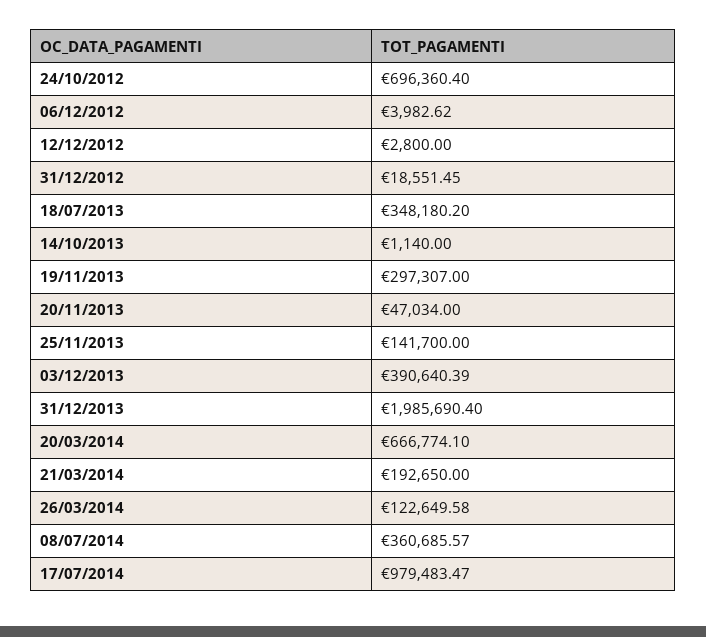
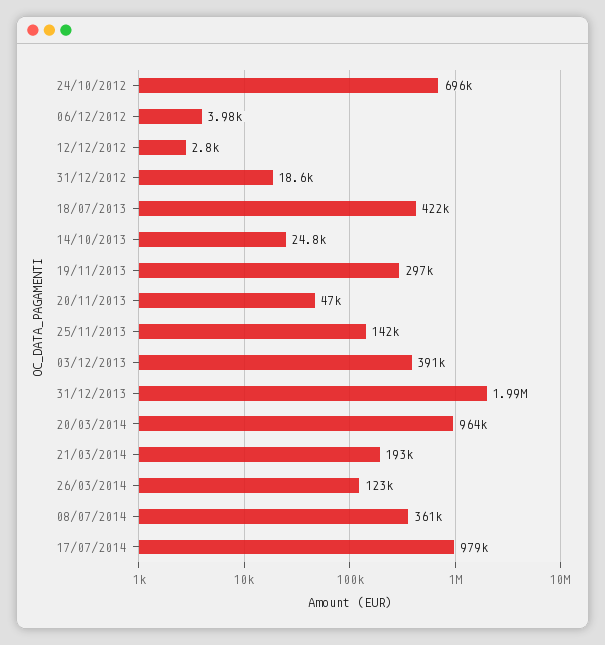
18/07/2013: 348180.2 -> 422000
14/10/2013: 1140 -> 24800
20/03/2014: 666774.1 -> 964000

